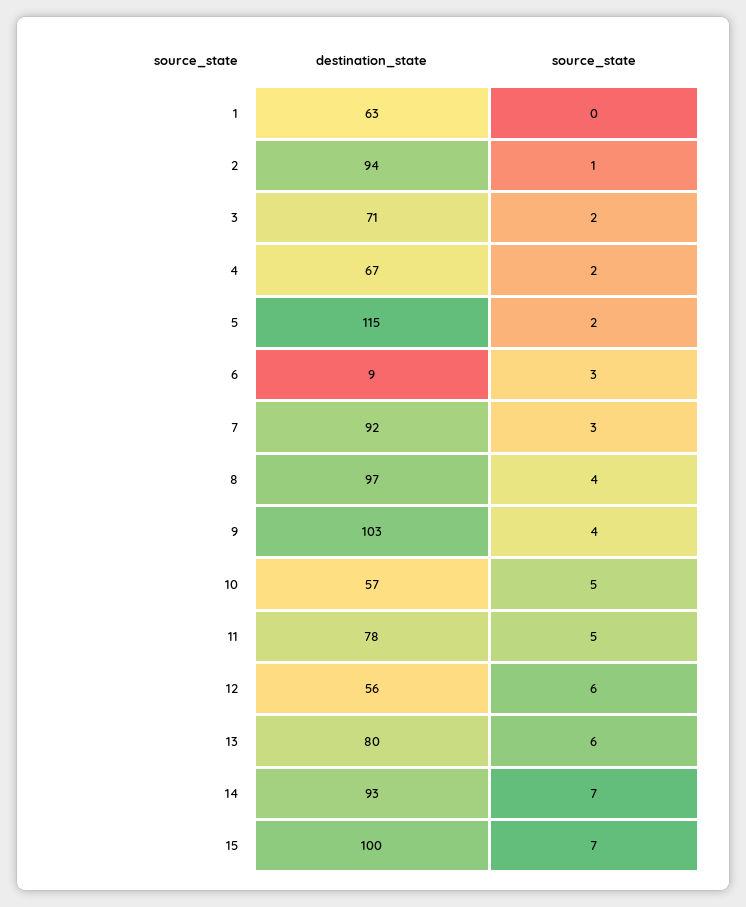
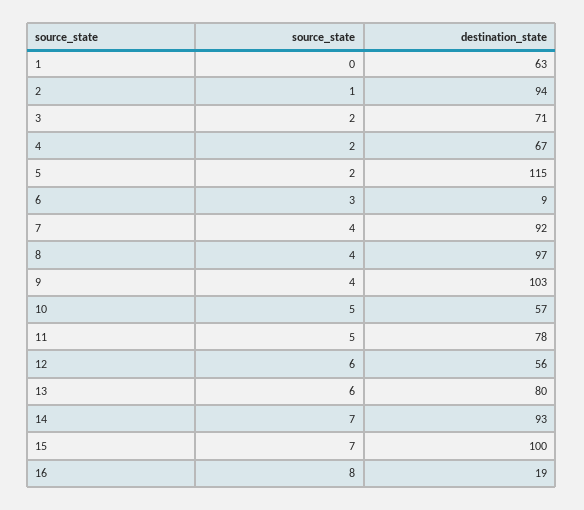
source_state, 7: 3 -> 4
source_state, 16: none -> 8
destination_state, 16: none -> 19

